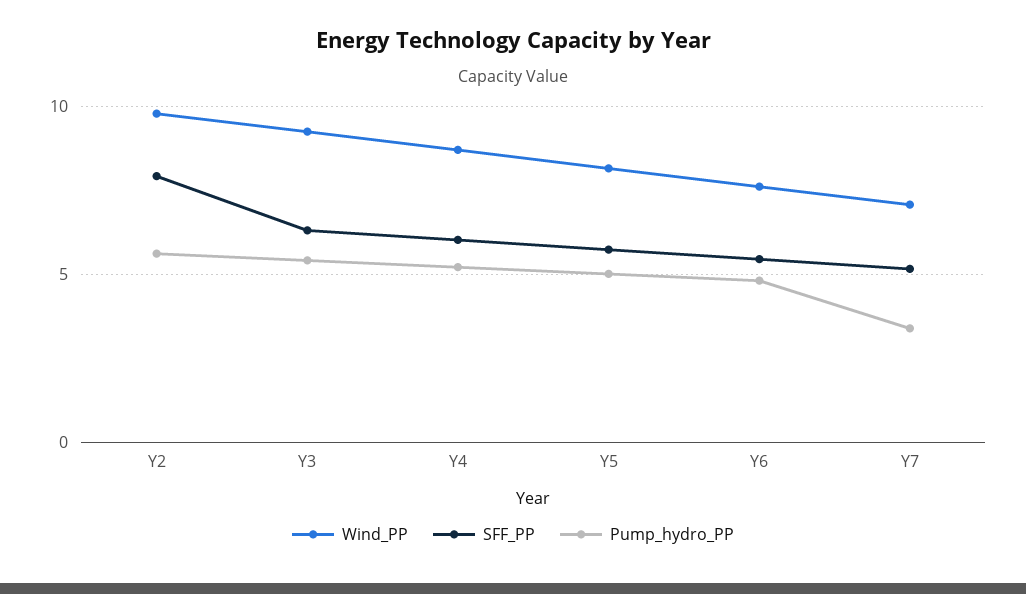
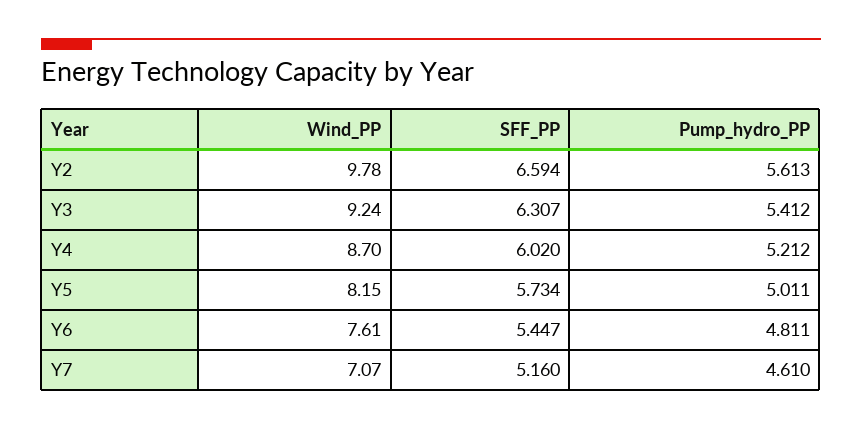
SFF_PP, Y2: 8 -> 6.594
Pump_hydro_PP, Y7: 3.5 -> 4.61

